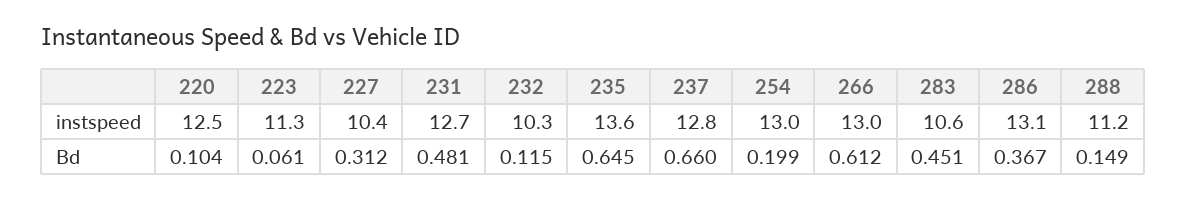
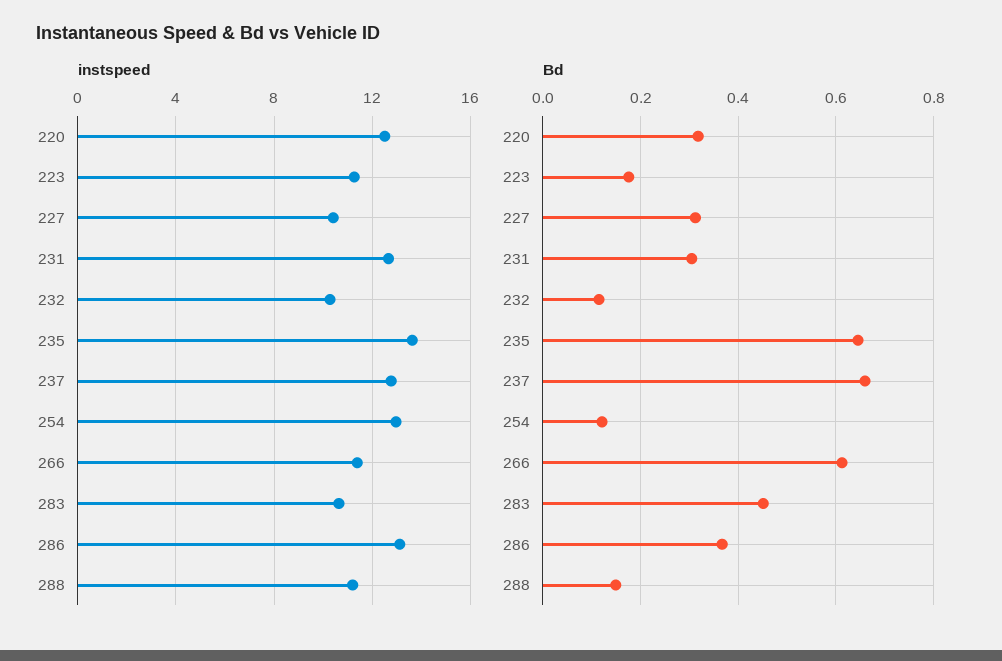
instspeed, 266: 13 -> 11.5
Bd, 220: 0.104 -> 0.32
Bd, 223: 0.061 -> 0.18
Bd, 231: 0.481 -> 0.3
Bd, 254: 0.199 -> 0.12

